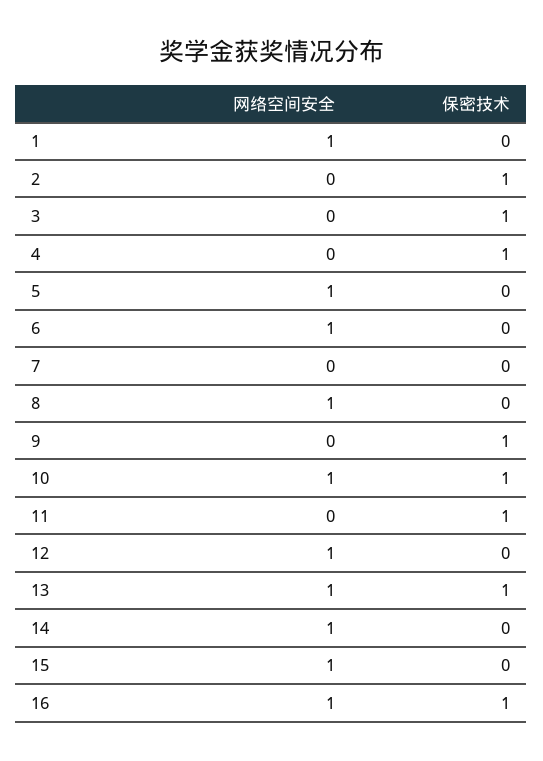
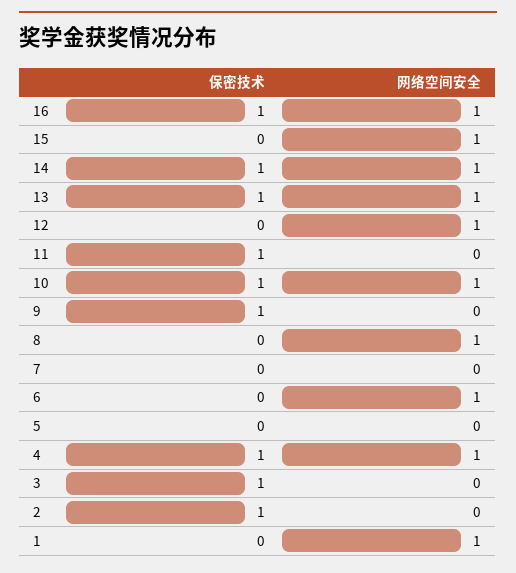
网络空间安全, 4: 0 -> 1
网络空间安全, 5: 1 -> 0
保密技术, 14: 0 -> 1

